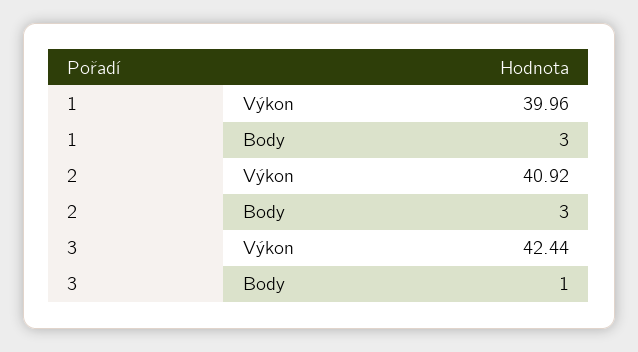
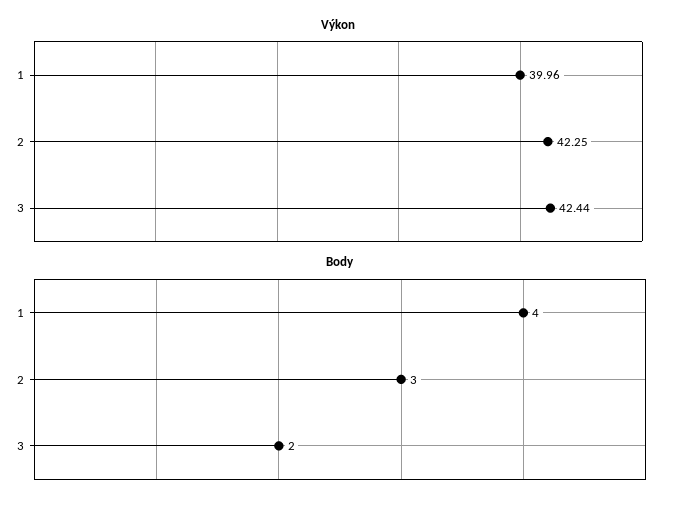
Body, 1: 3 -> 4
Výkon, 2: 40.92 -> 42.25
Body, 3: 1 -> 2

